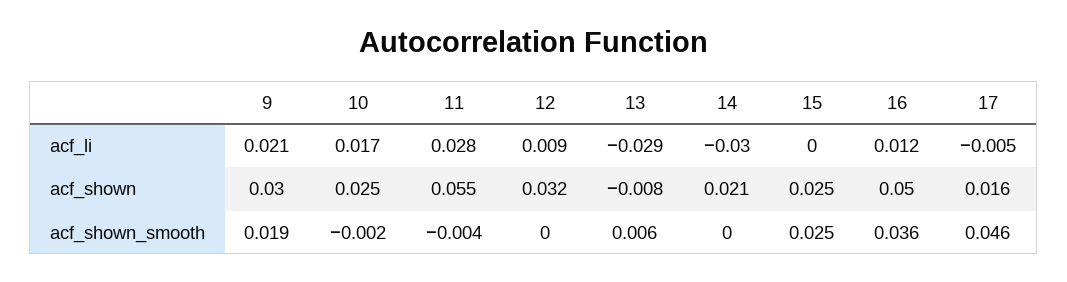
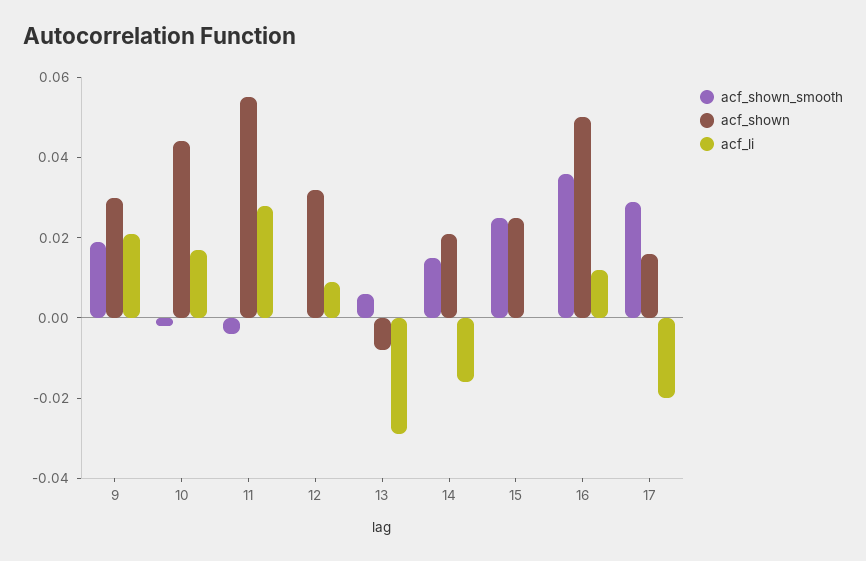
acf_li, 14: -0.03 -> -0.015
acf_li, 17: -0.005 -> -0.02
acf_shown, 10: 0.025 -> 0.045
acf_shown_smooth, 14: 0 -> 0.015
acf_shown_smooth, 17: 0.046 -> 0.03

